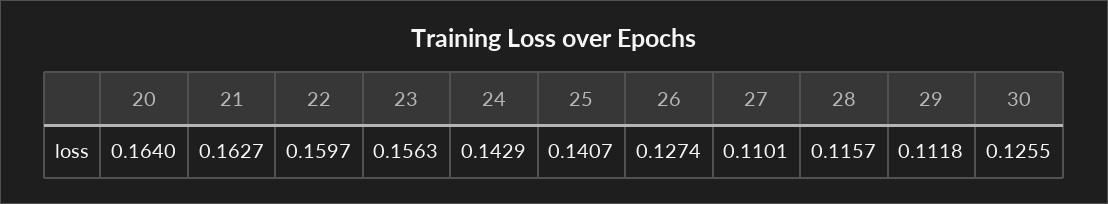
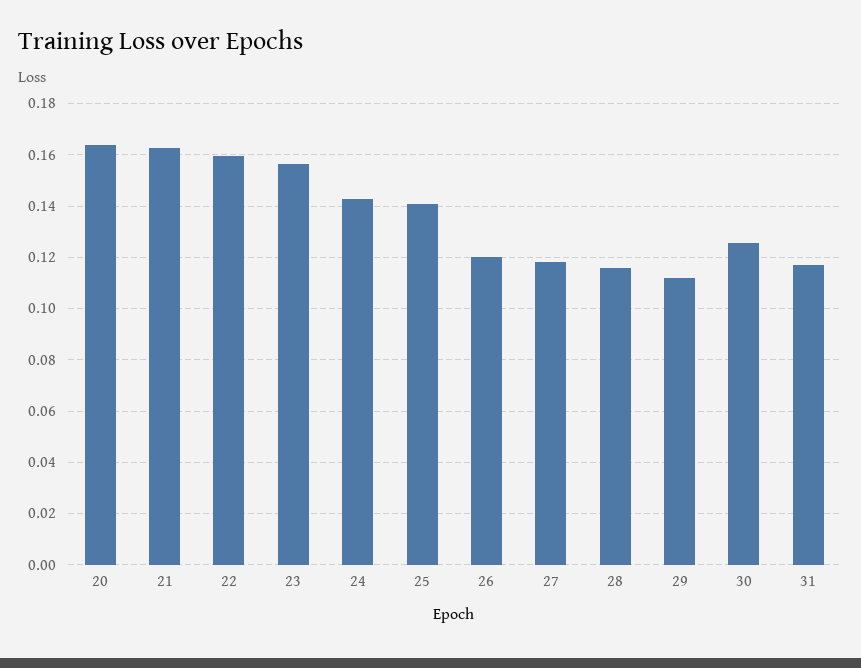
26: 0.1274 -> 0.12
27: 0.1101 -> 0.1175
31: none -> 0.1175

